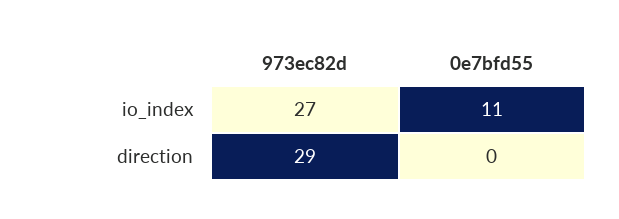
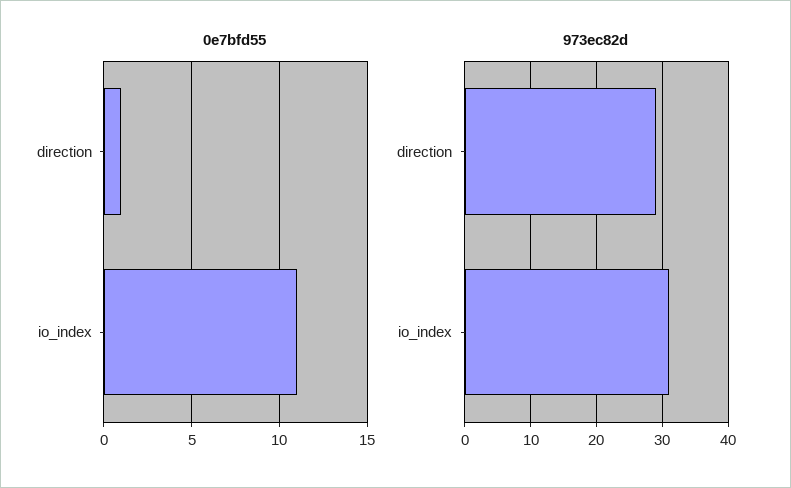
973ec82d, io_index: 27 -> 31
0e7bfd55, direction: 0 -> 1

